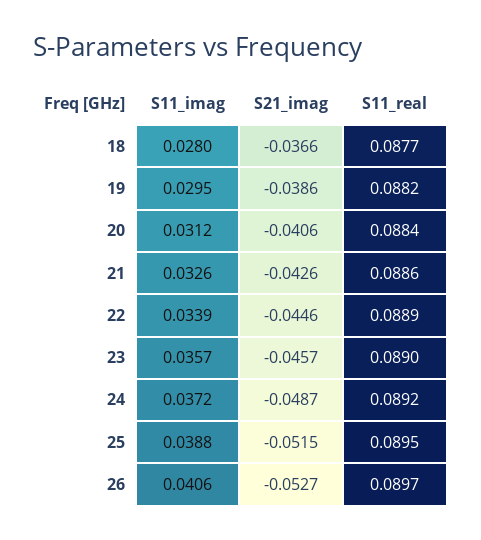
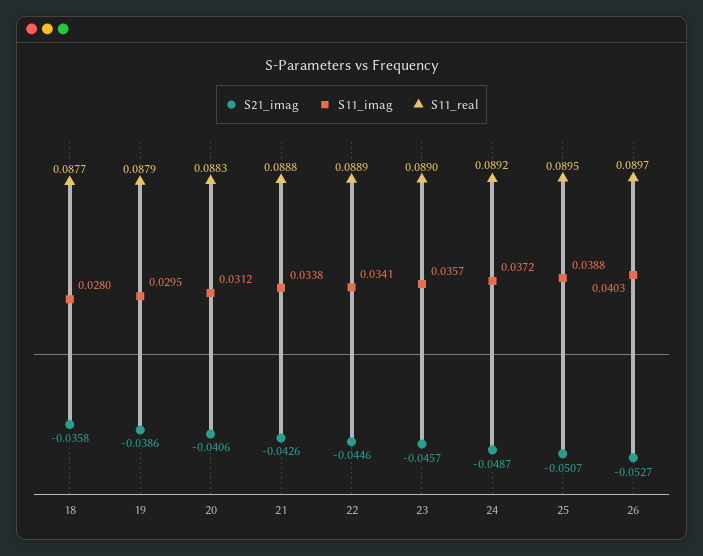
S21_imag, 18: -0.0366 -> -0.0358
S11_real, 19: 0.0882 -> 0.0879
S11_real, 20: 0.0884 -> 0.0883
S11_imag, 21: 0.0326 -> 0.0338
S11_real, 21: 0.0886 -> 0.0888
S11_imag, 22: 0.0339 -> 0.0341
S21_imag, 25: -0.0515 -> -0.0507
S11_imag, 26: 0.0406 -> 0.0403

